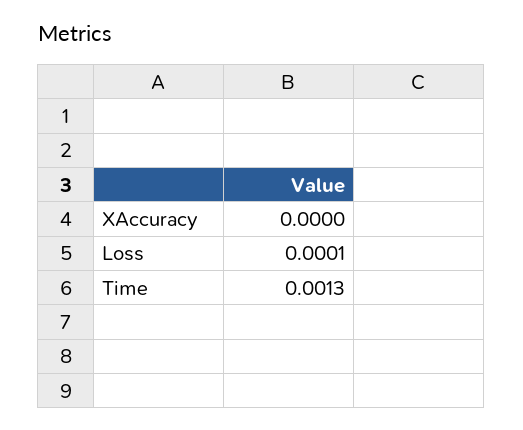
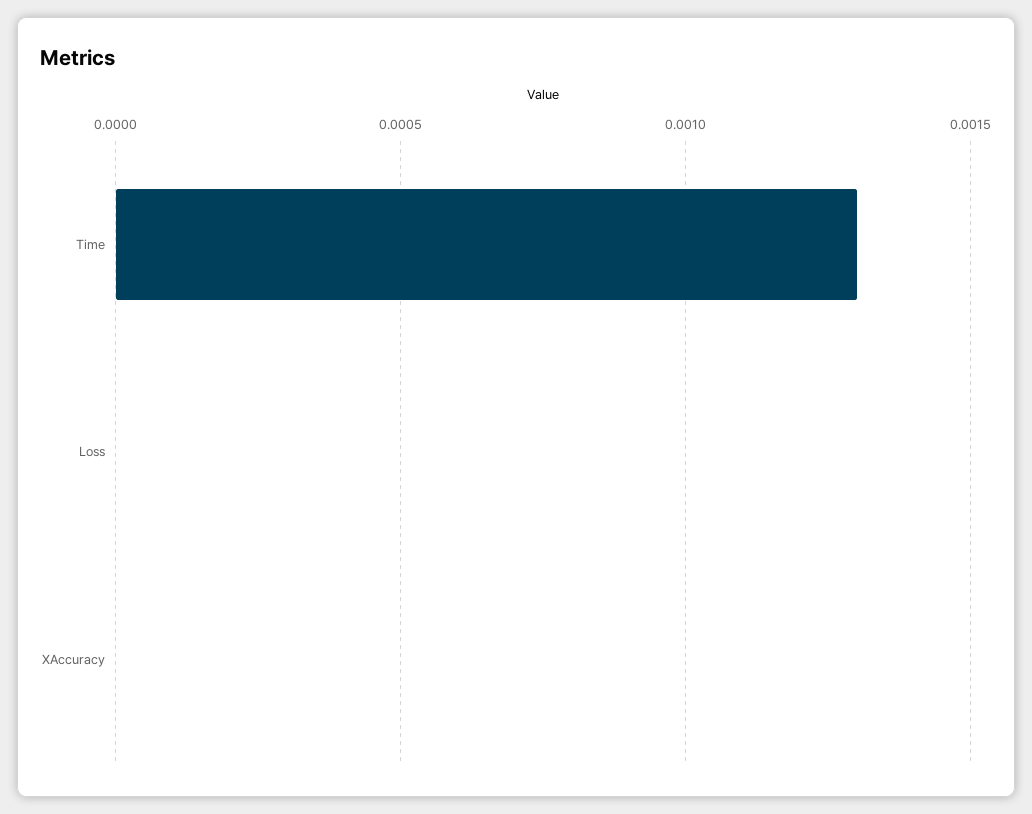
Loss: 0.0001 -> 0

